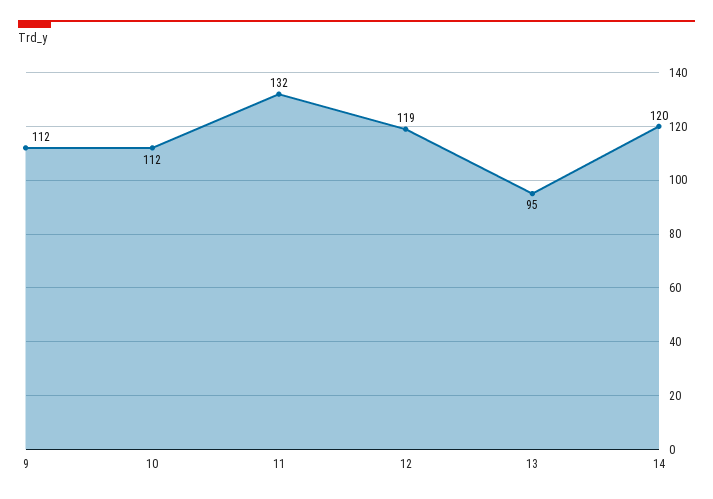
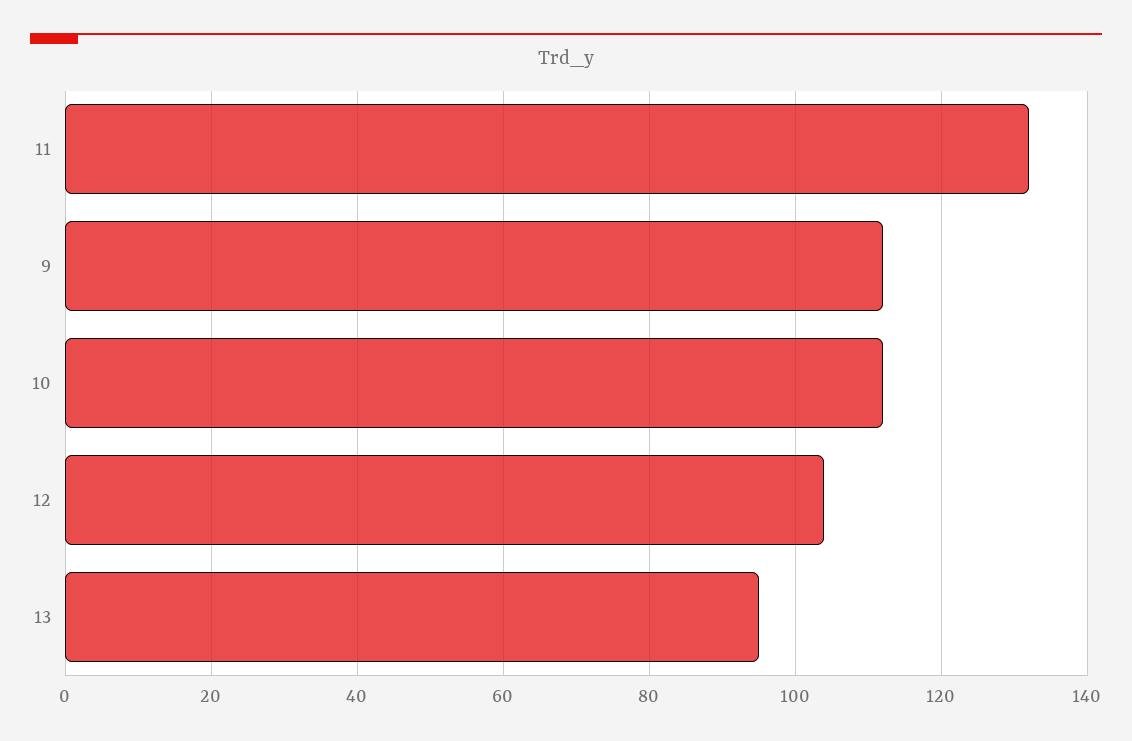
12: 119 -> 105
14: 120 -> none

